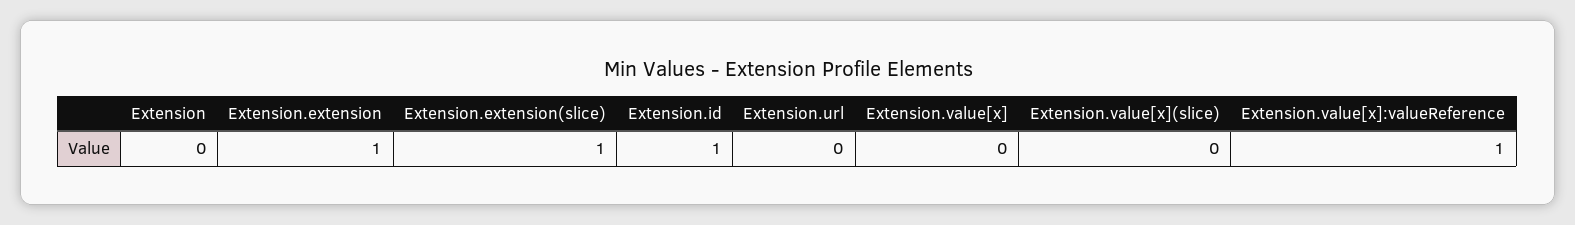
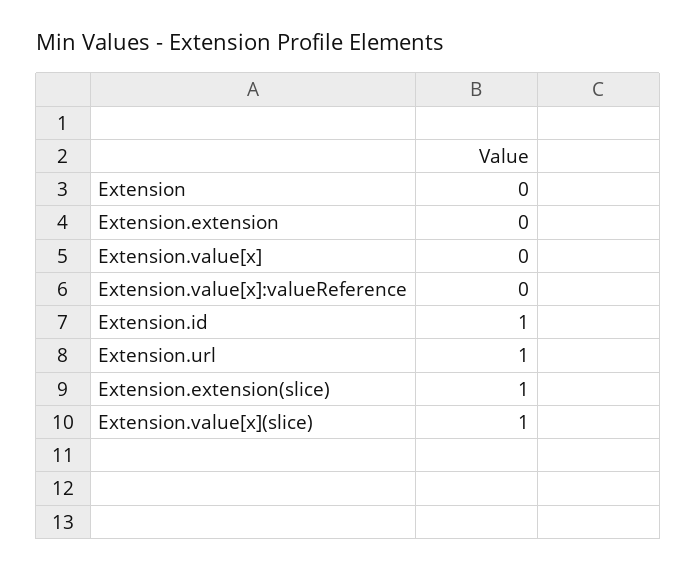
Extension.extension: 1 -> 0
Extension.url: 0 -> 1
Extension.value[x](slice): 0 -> 1
Extension.value[x]:valueReference: 1 -> 0

